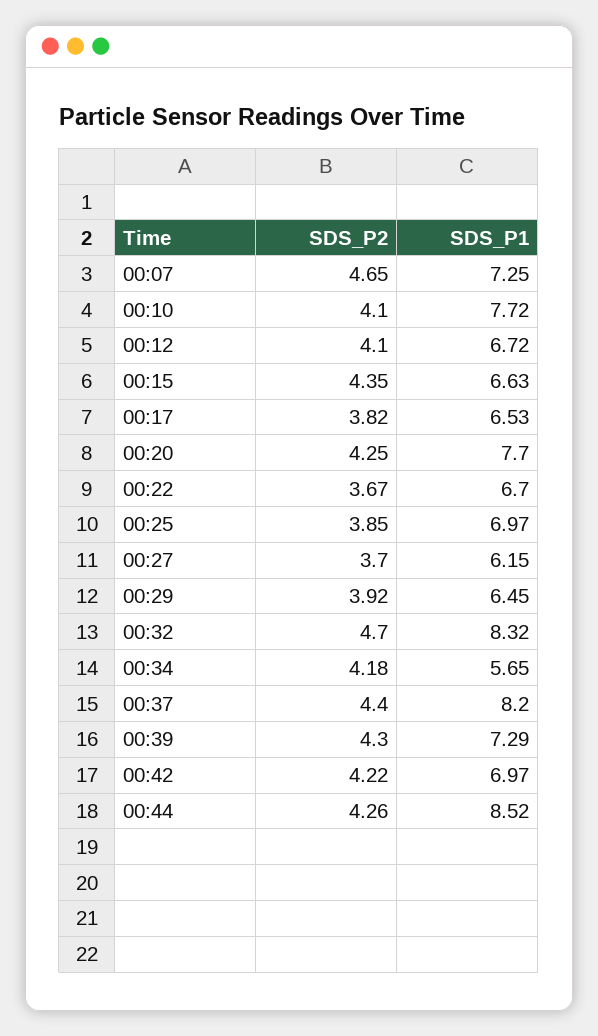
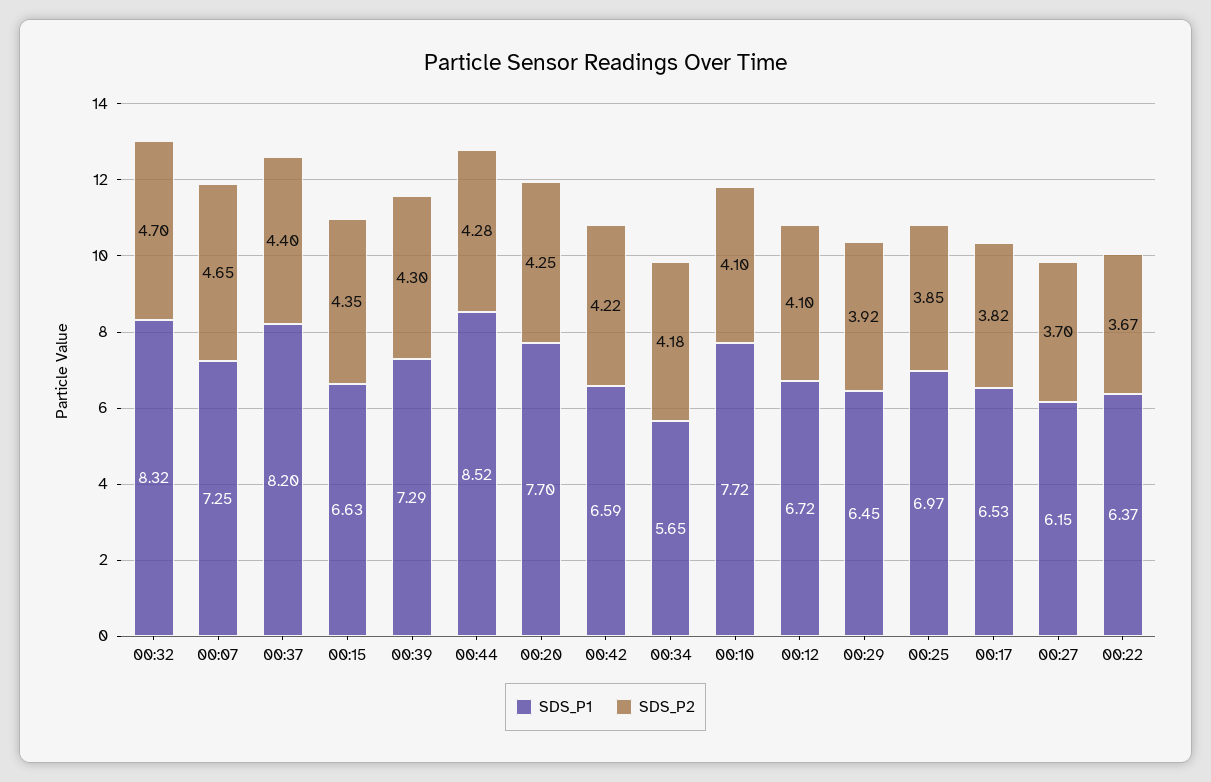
SDS_P1, 00:22: 6.7 -> 6.37
SDS_P1, 00:42: 6.97 -> 6.59
SDS_P2, 00:44: 4.26 -> 4.28

